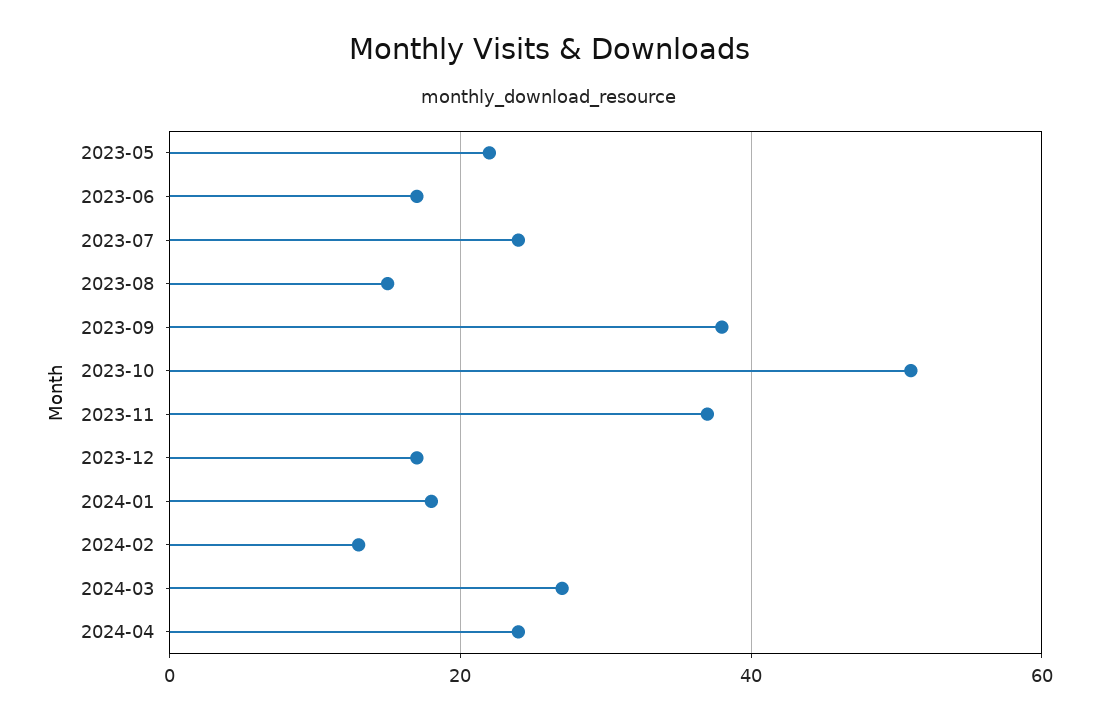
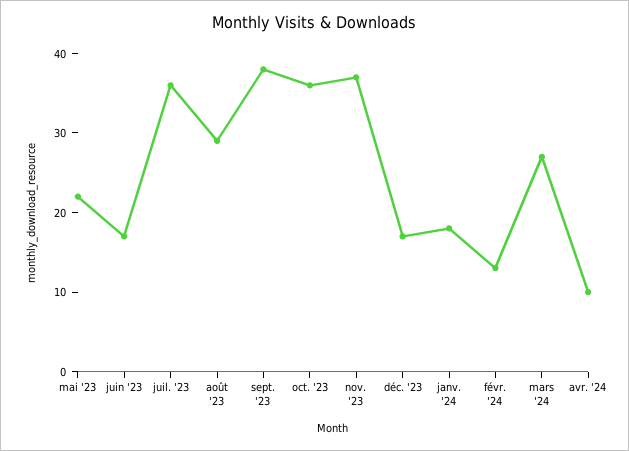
2023-07: 25 -> 35
2023-08: 15 -> 30
2023-10: 50 -> 35
2024-04: 25 -> 10

